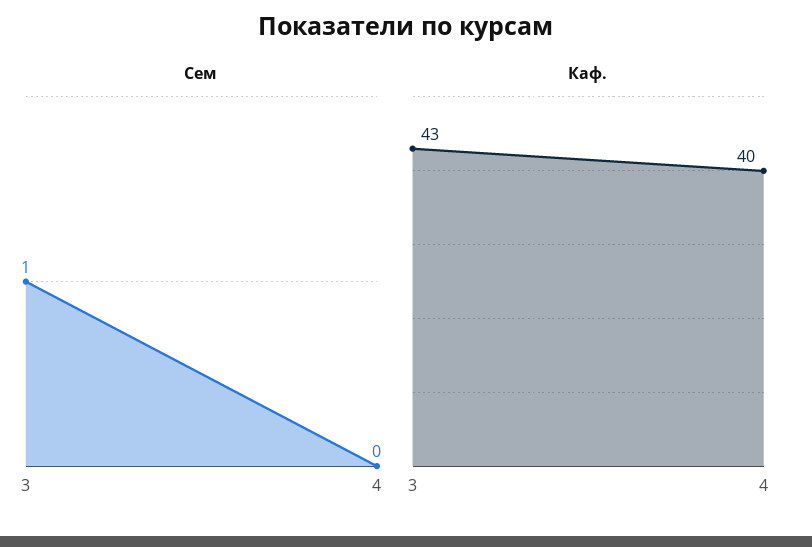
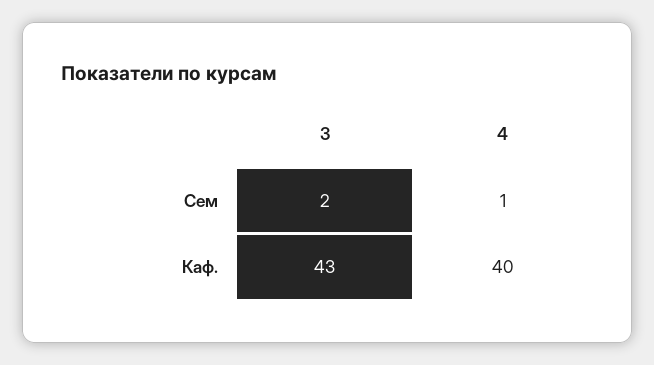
Сем, 3: 1 -> 2
Сем, 4: 0 -> 1

